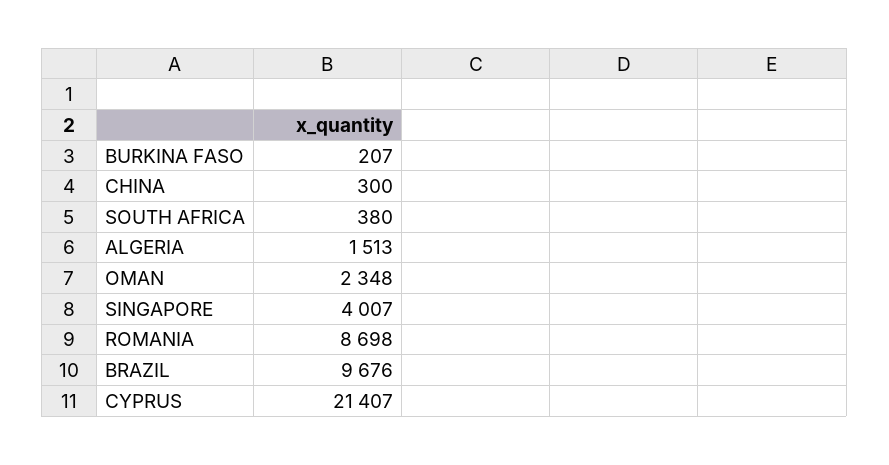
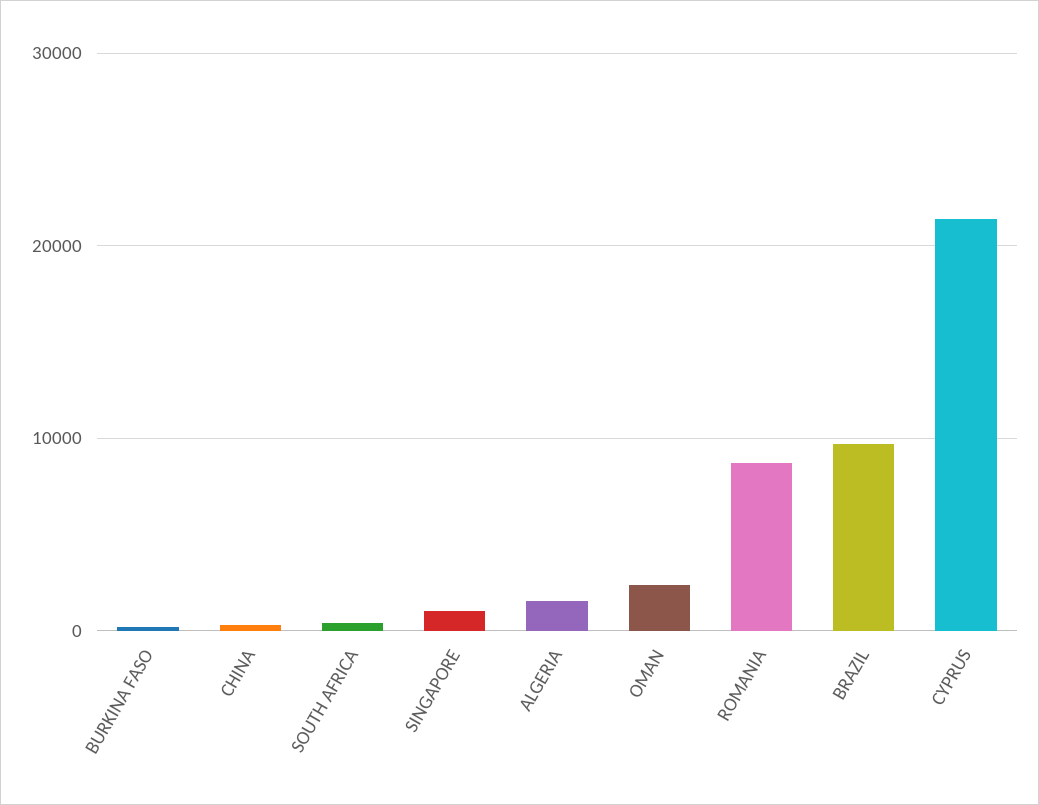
SINGAPORE: 4007 -> 1000

